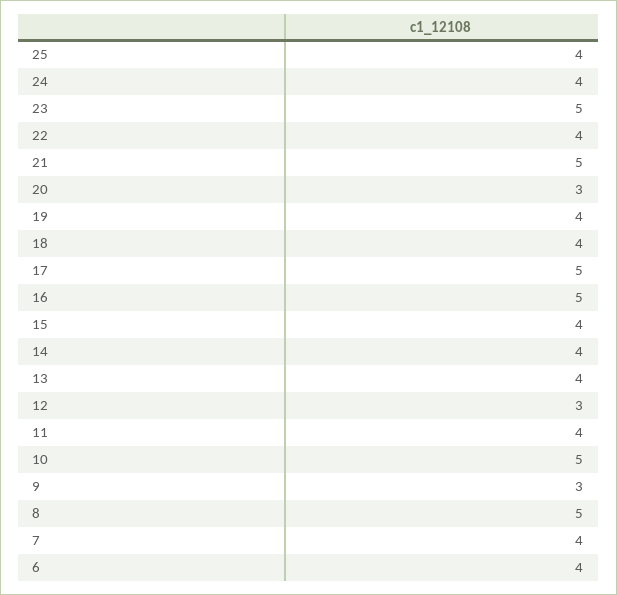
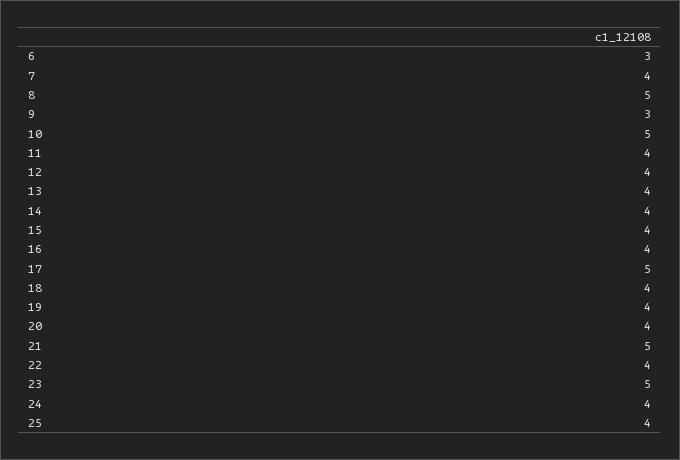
20: 3 -> 4
16: 5 -> 4
12: 3 -> 4
6: 4 -> 3

